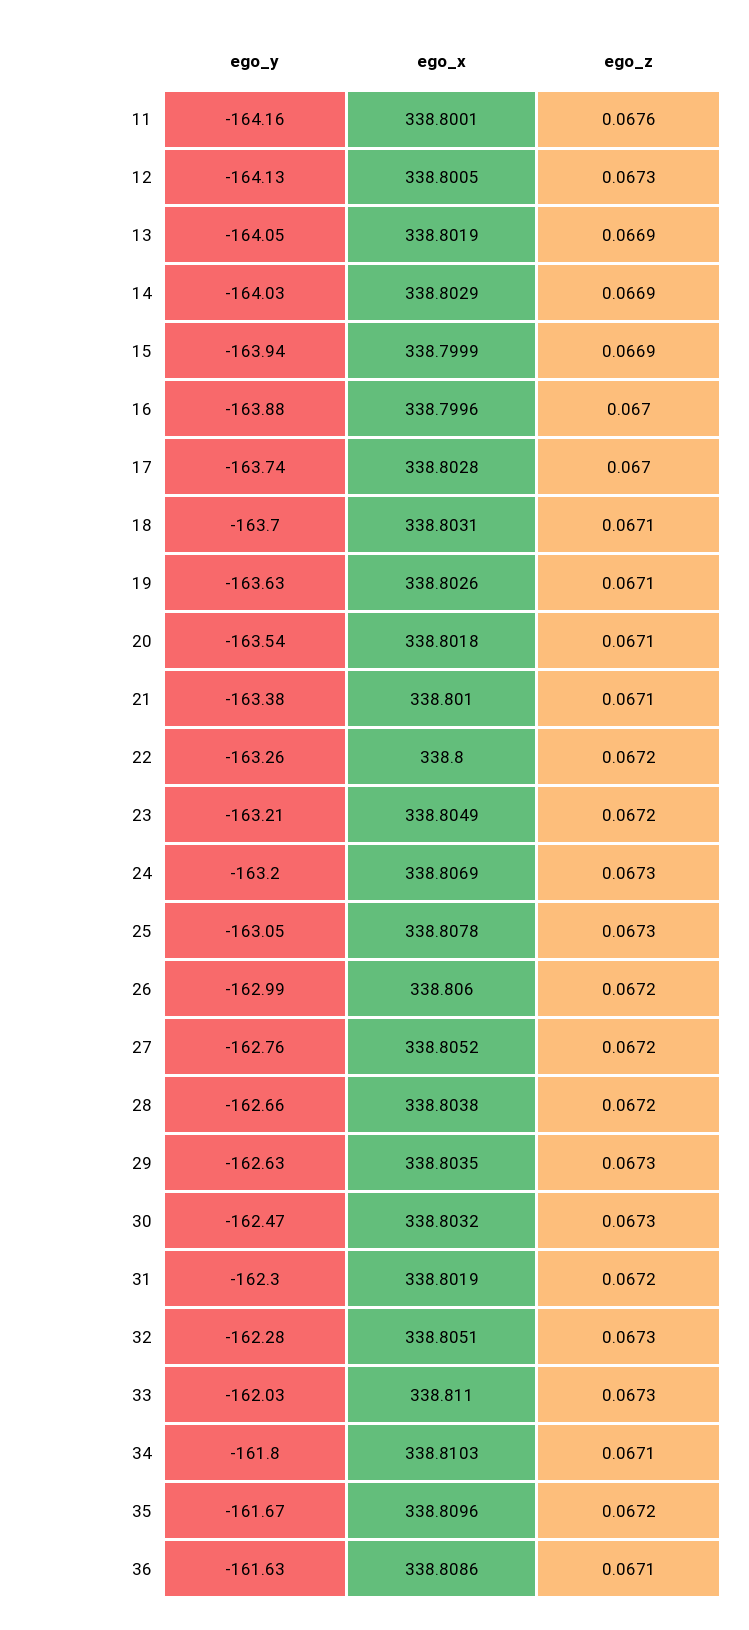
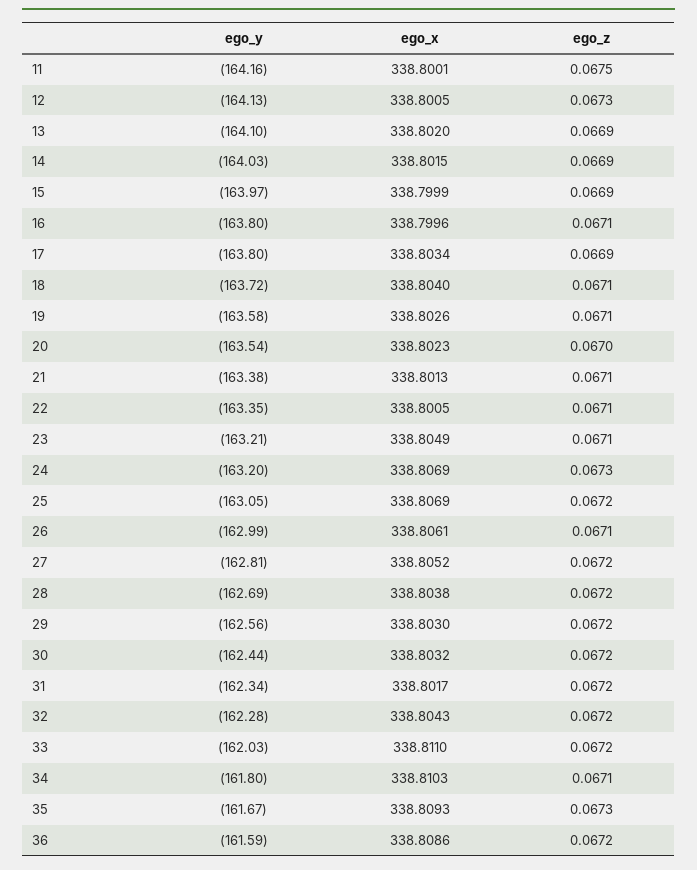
ego_z, 11: 0.0676 -> 0.0675
ego_y, 13: -164.05 -> -164.1
ego_x, 13: 338.8019 -> 338.802
ego_x, 14: 338.8029 -> 338.8015
ego_y, 15: -163.94 -> -163.97
ego_y, 16: -163.88 -> -163.8
ego_z, 16: 0.067 -> 0.0671
ego_y, 17: -163.74 -> -163.8
ego_x, 17: 338.8028 -> 338.8034
ego_z, 17: 0.067 -> 0.0669
ego_y, 18: -163.7 -> -163.72
ego_x, 18: 338.8031 -> 338.804
ego_y, 19: -163.63 -> -163.58
ego_x, 20: 338.8018 -> 338.8023
ego_z, 20: 0.0671 -> 0.067
ego_x, 21: 338.801 -> 338.8013
ego_y, 22: -163.26 -> -163.35
ego_x, 22: 338.8 -> 338.8005
ego_z, 22: 0.0672 -> 0.0671
ego_z, 23: 0.0672 -> 0.0671
ego_x, 25: 338.8078 -> 338.8069
ego_z, 25: 0.0673 -> 0.0672
ego_x, 26: 338.806 -> 338.8061
ego_z, 26: 0.0672 -> 0.0671
ego_y, 27: -162.76 -> -162.81
ego_y, 28: -162.66 -> -162.69
ego_y, 29: -162.63 -> -162.56
ego_x, 29: 338.8035 -> 338.803
ego_z, 29: 0.0673 -> 0.0672
ego_y, 30: -162.47 -> -162.44
ego_z, 30: 0.0673 -> 0.0672
ego_y, 31: -162.3 -> -162.34
ego_x, 31: 338.8019 -> 338.8017
ego_x, 32: 338.8051 -> 338.8043
ego_z, 32: 0.0673 -> 0.0672
ego_z, 33: 0.0673 -> 0.0672
ego_x, 35: 338.8096 -> 338.8093
ego_z, 35: 0.0672 -> 0.0673
ego_y, 36: -161.63 -> -161.59
ego_z, 36: 0.0671 -> 0.0672

